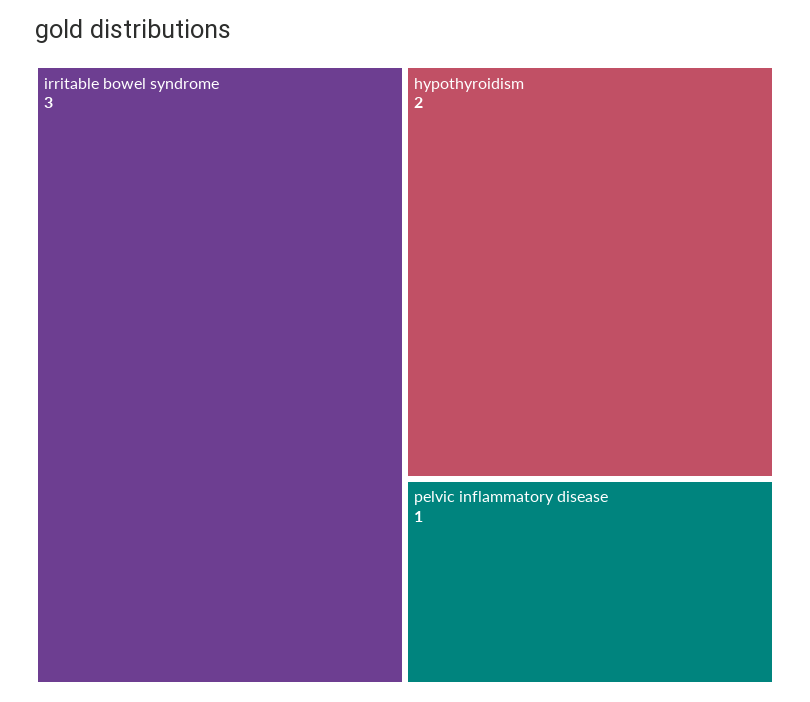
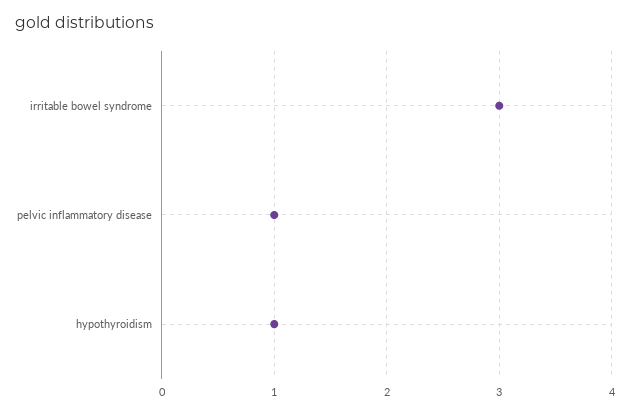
hypothyroidism: 2 -> 1

